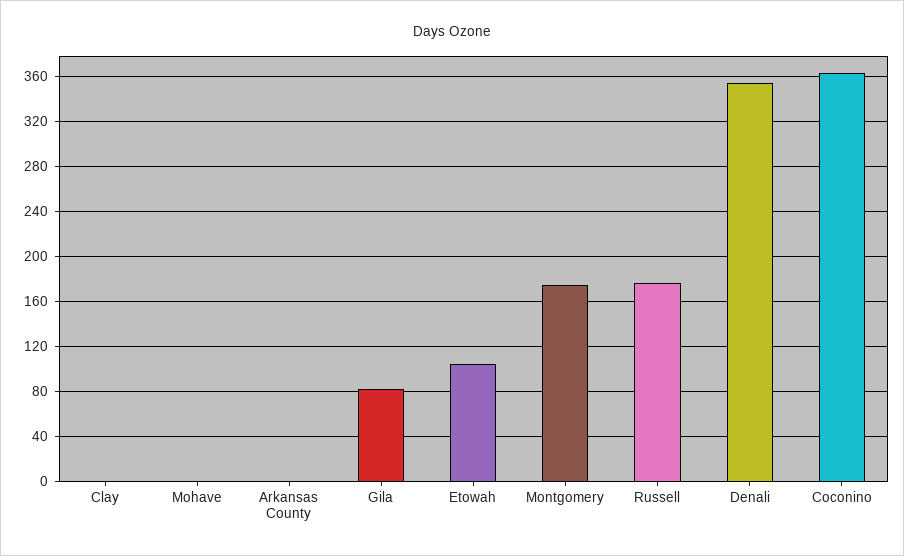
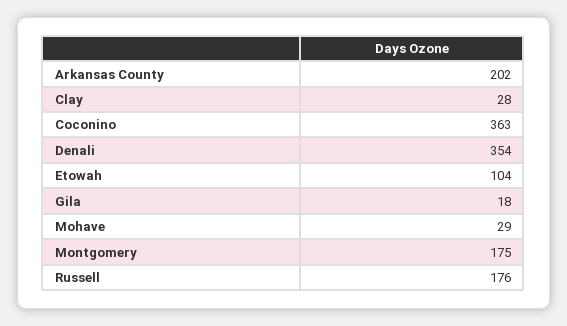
Clay: 0 -> 28
Mohave: 0 -> 29
Arkansas County: 0 -> 202
Gila: 80 -> 18

